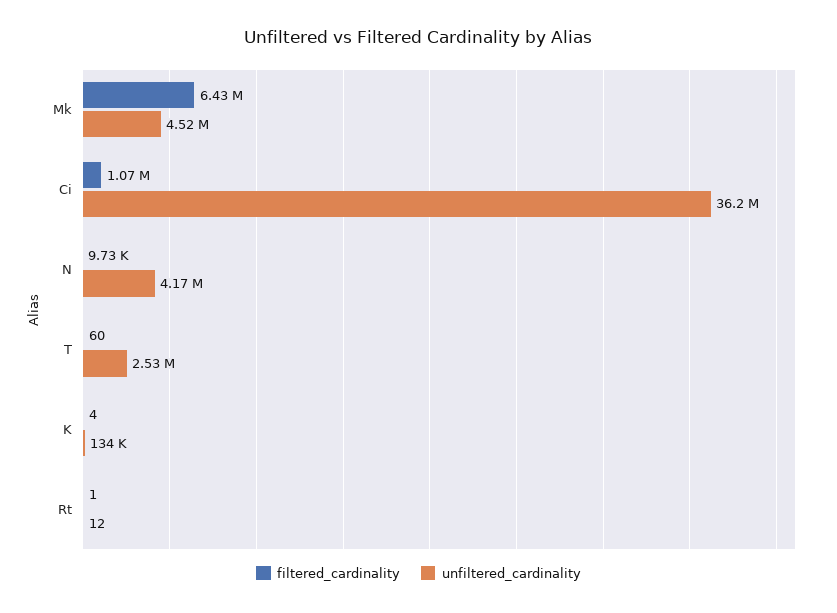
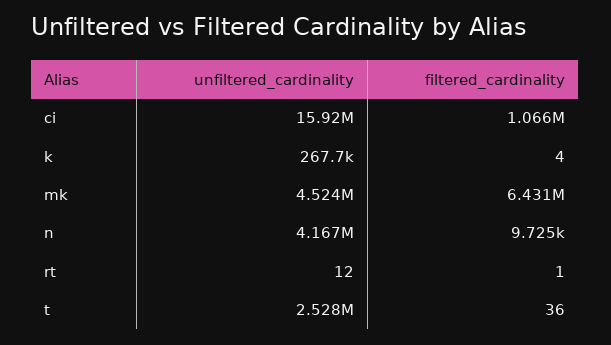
unfiltered_cardinality, Ci: 36200000 -> 15920000
filtered_cardinality, T: 60 -> 36
unfiltered_cardinality, K: 134000 -> 267700

